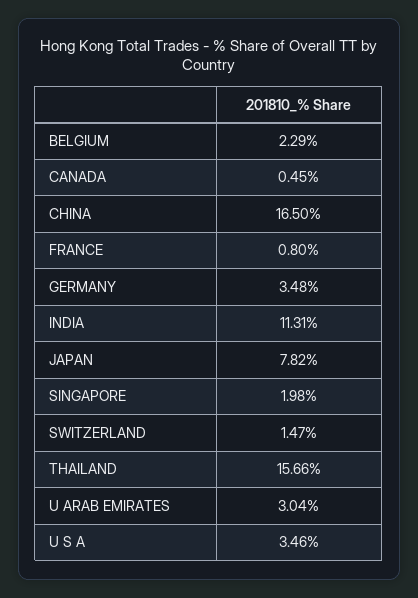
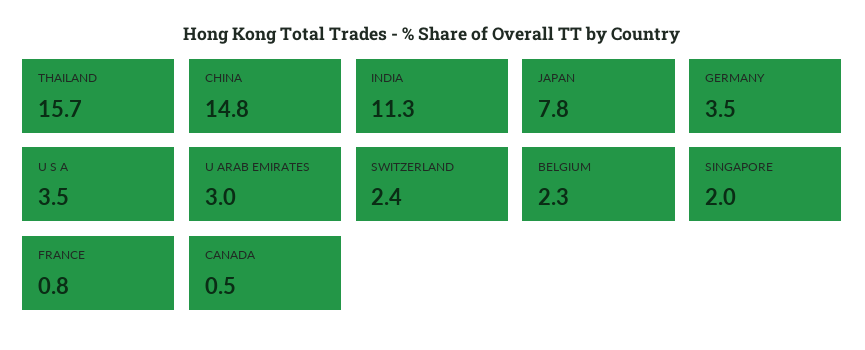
CHINA: 16.5 -> 14.8
SWITZERLAND: 1.47 -> 2.4

